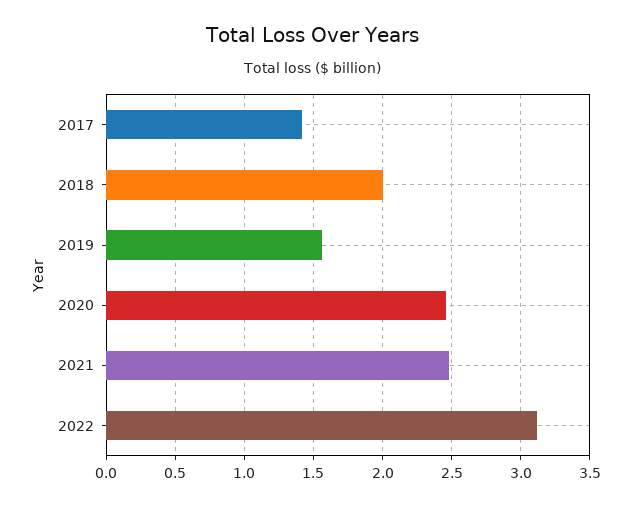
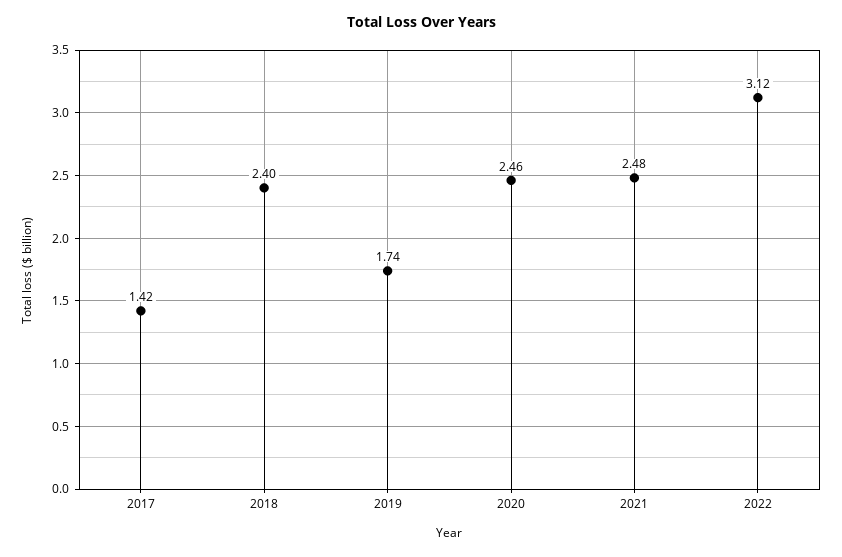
2018: 2 -> 2.4
2019: 1.55 -> 1.74

